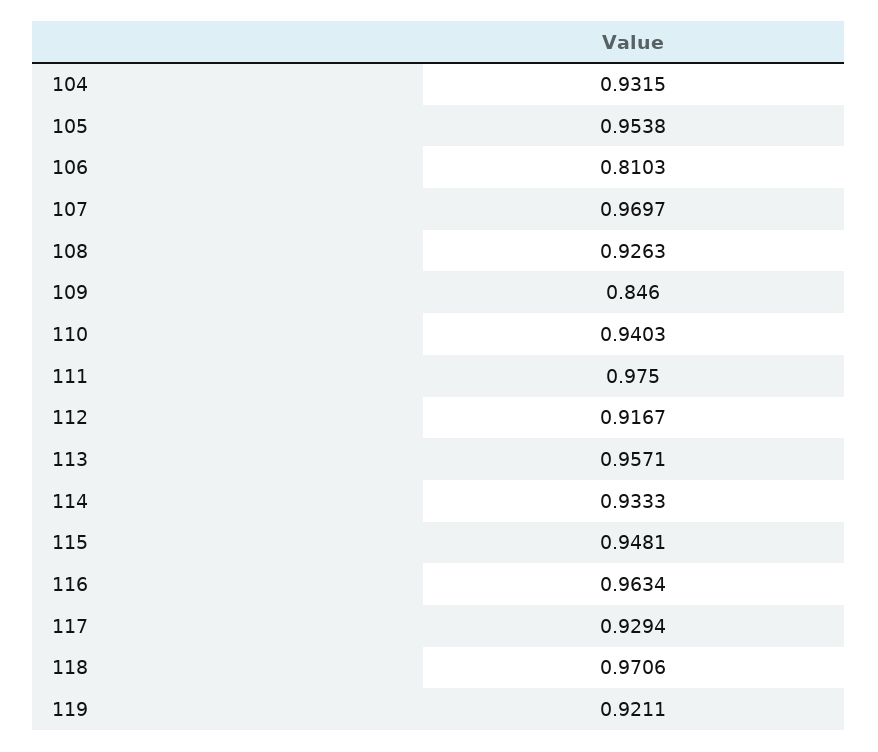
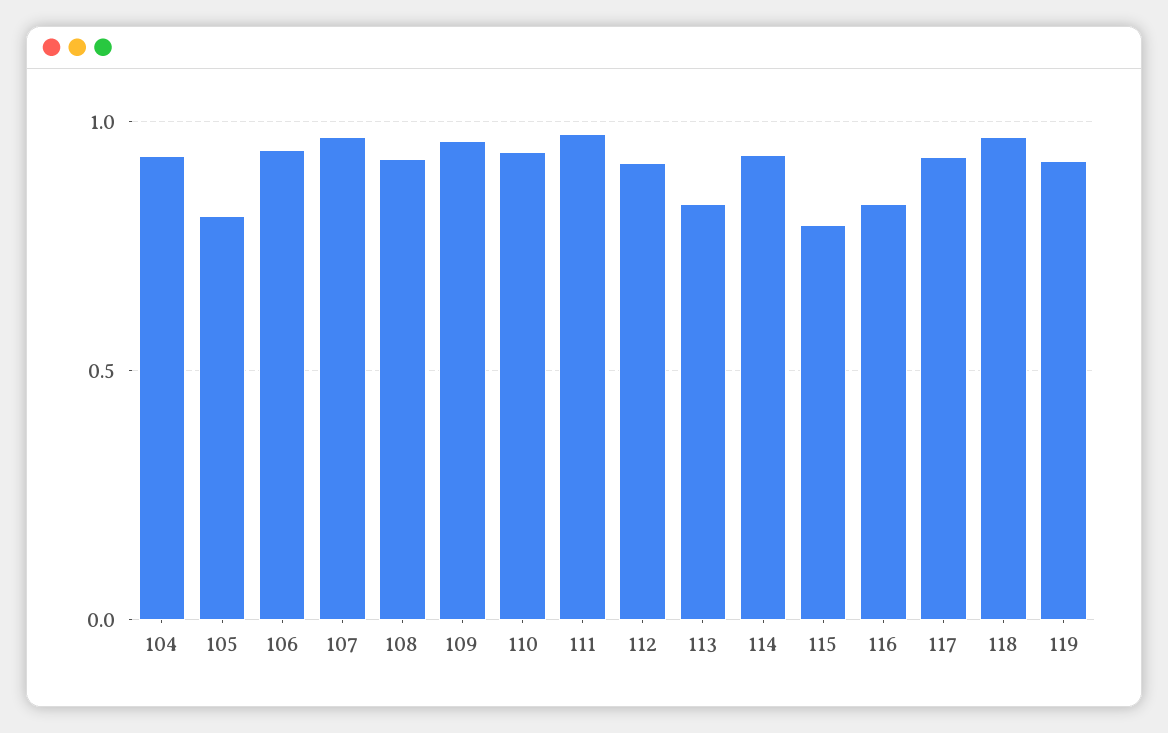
105: 0.9538 -> 0.8
106: 0.8103 -> 0.95
109: 0.846 -> 0.95
113: 0.9571 -> 0.85
115: 0.9481 -> 0.8
116: 0.9634 -> 0.85

